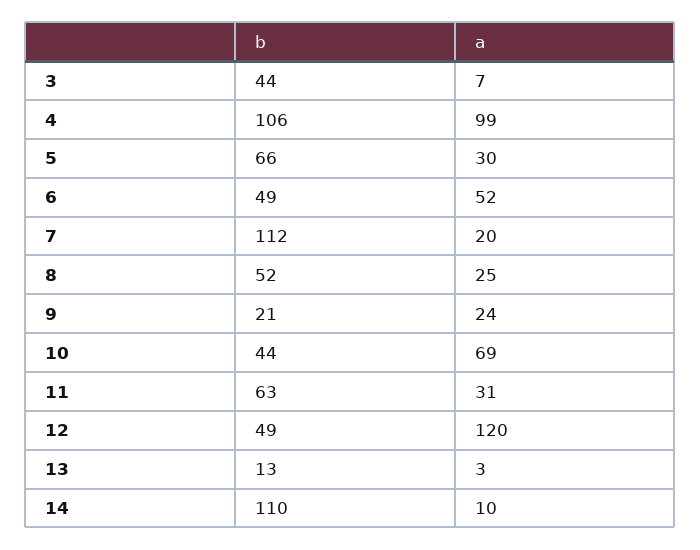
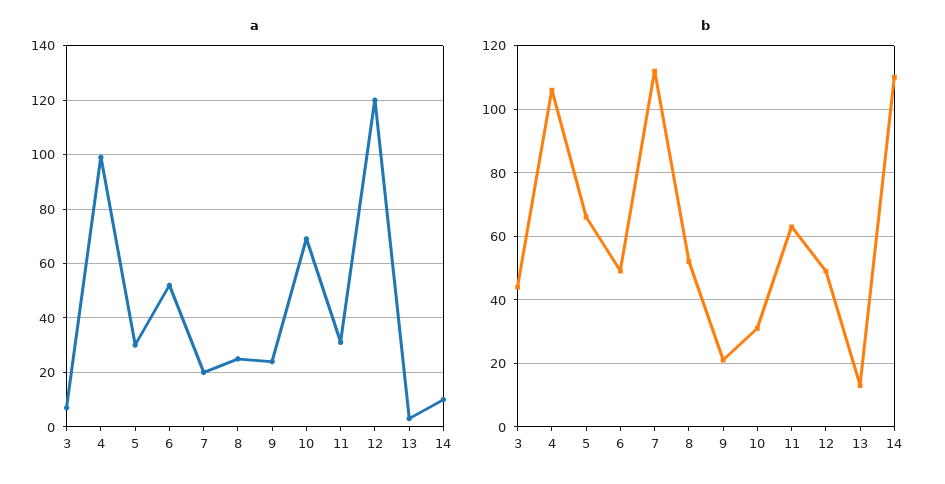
b, 10: 44 -> 30

